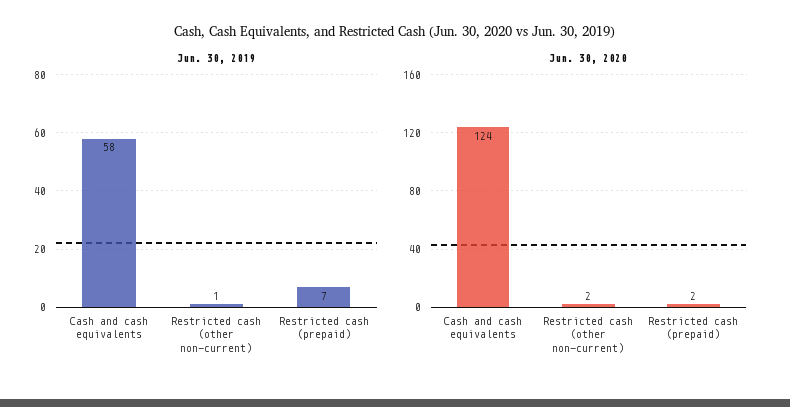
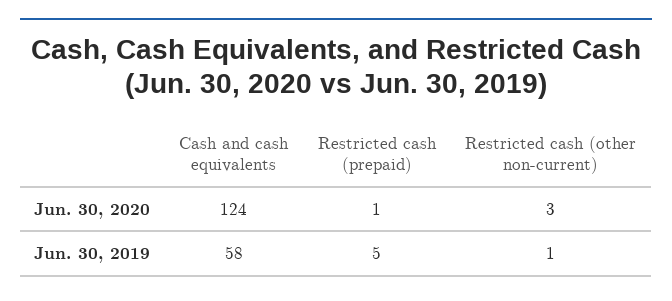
Jun. 30, 2019, Restricted cash (prepaid): 7 -> 5
Jun. 30, 2020, Restricted cash (other non-current): 2 -> 3
Jun. 30, 2020, Restricted cash (prepaid): 2 -> 1

